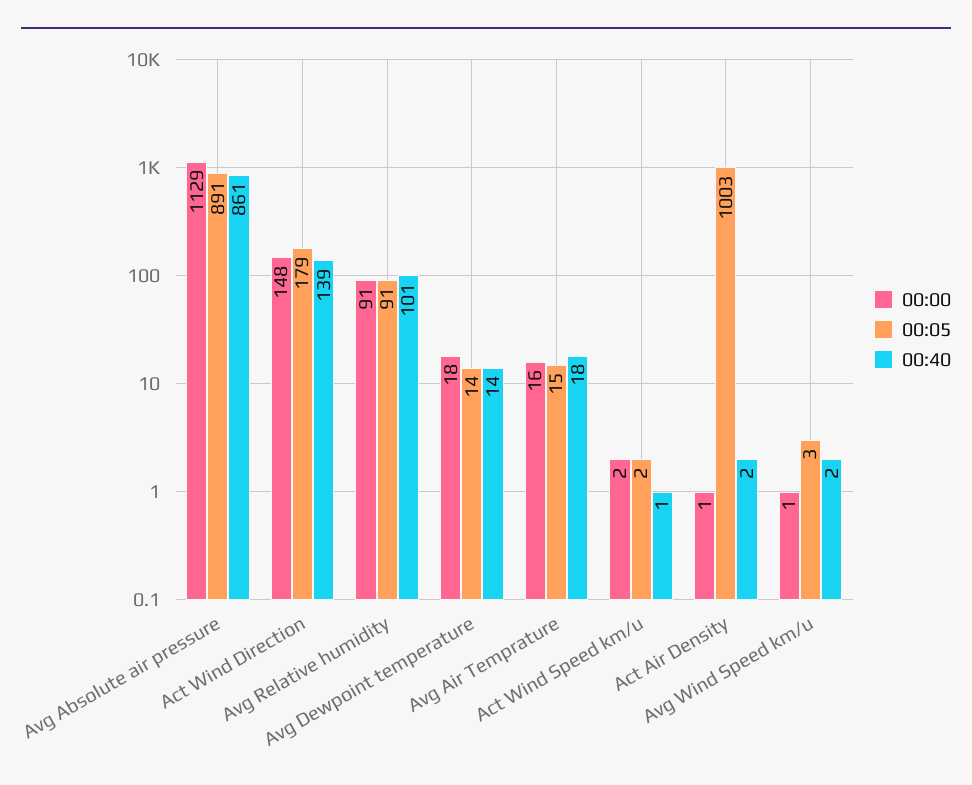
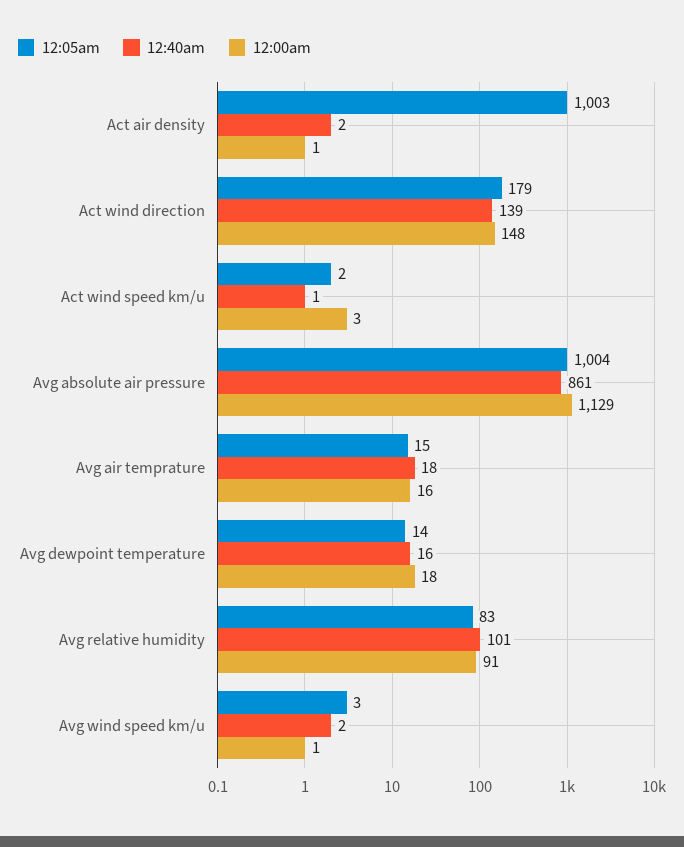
00:05, Avg Absolute air pressure: 891 -> 1004
00:05, Avg Relative humidity: 91 -> 83
00:40, Avg Dewpoint temperature: 14 -> 16
00:00, Act Wind Speed km/u: 2 -> 3

